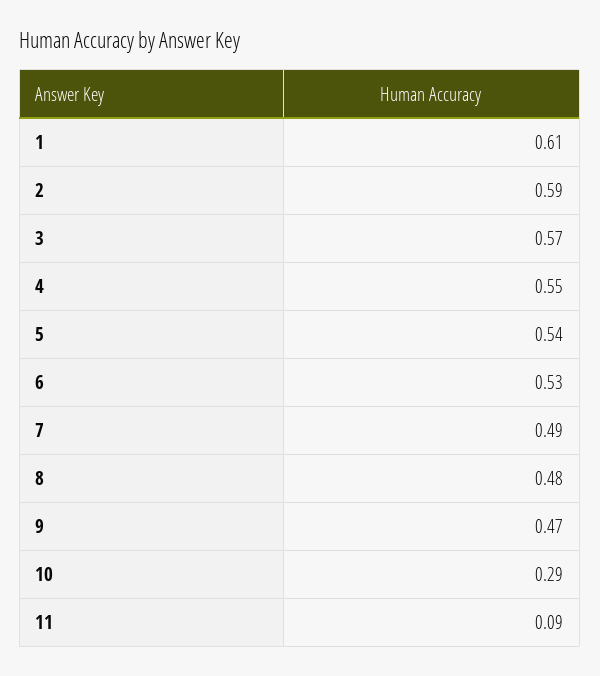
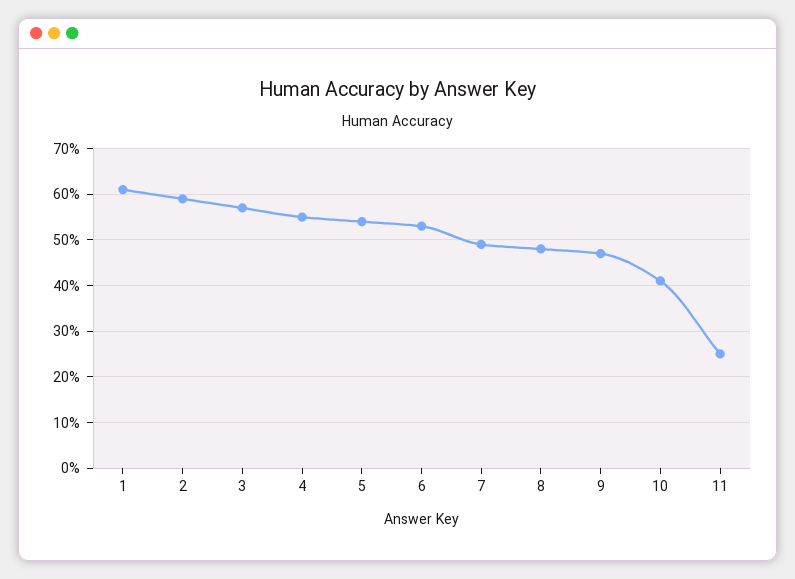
10: 0.29 -> 0.4
11: 0.09 -> 0.25

